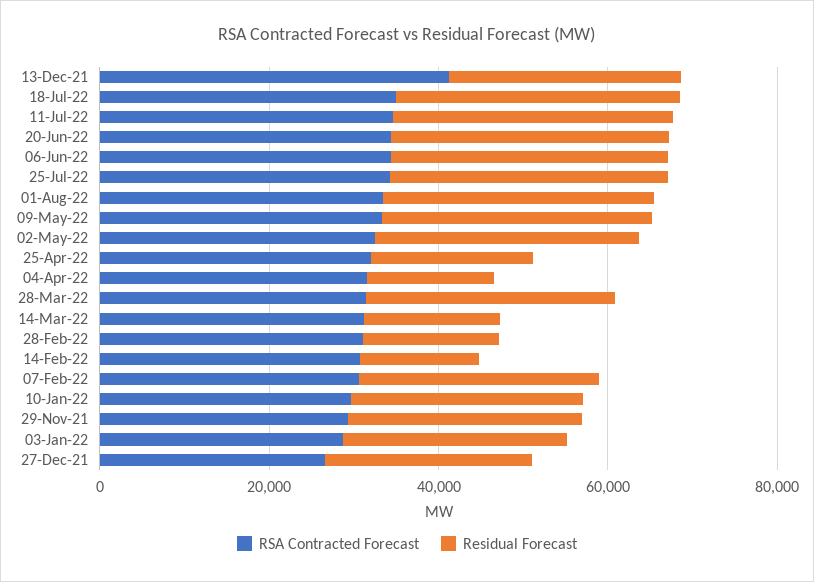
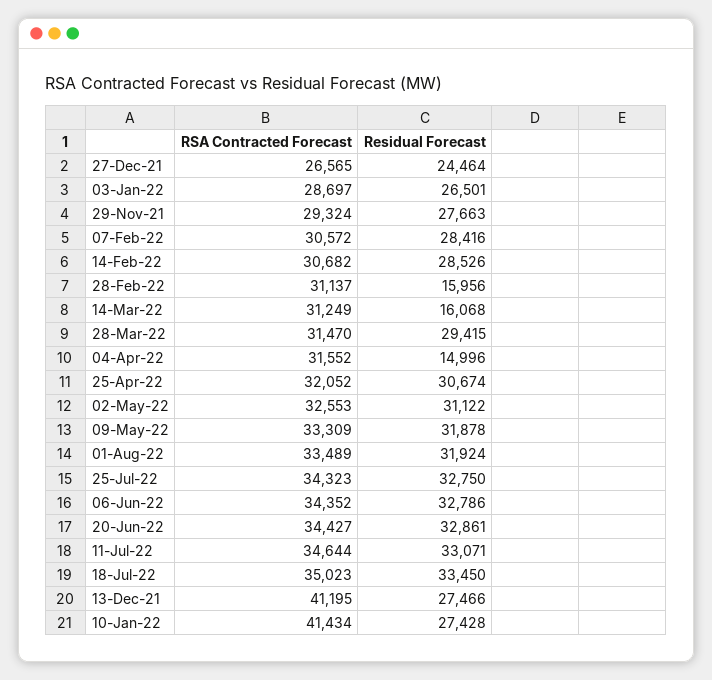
Residual Forecast, 25-Apr-22: 20000 -> 30674
Residual Forecast, 14-Feb-22: 15000 -> 28526
RSA Contracted Forecast, 10-Jan-22: 30000 -> 41434

